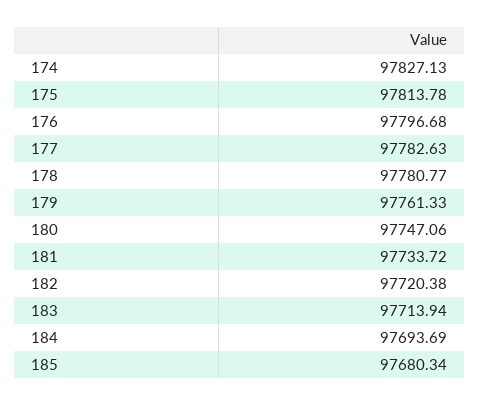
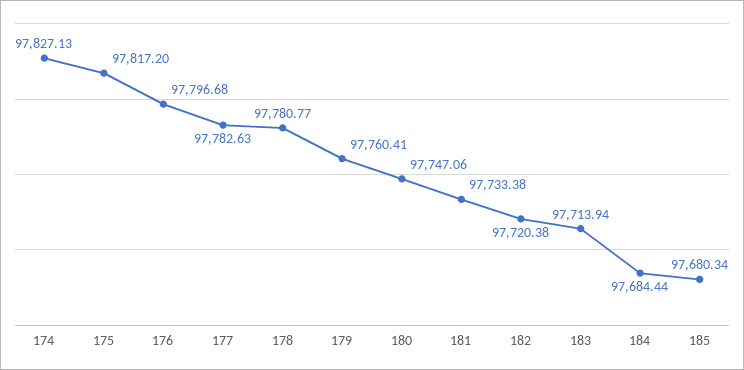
175: 97813.78 -> 97817.2
179: 97761.33 -> 97760.41
181: 97733.72 -> 97733.38
184: 97693.69 -> 97684.44

